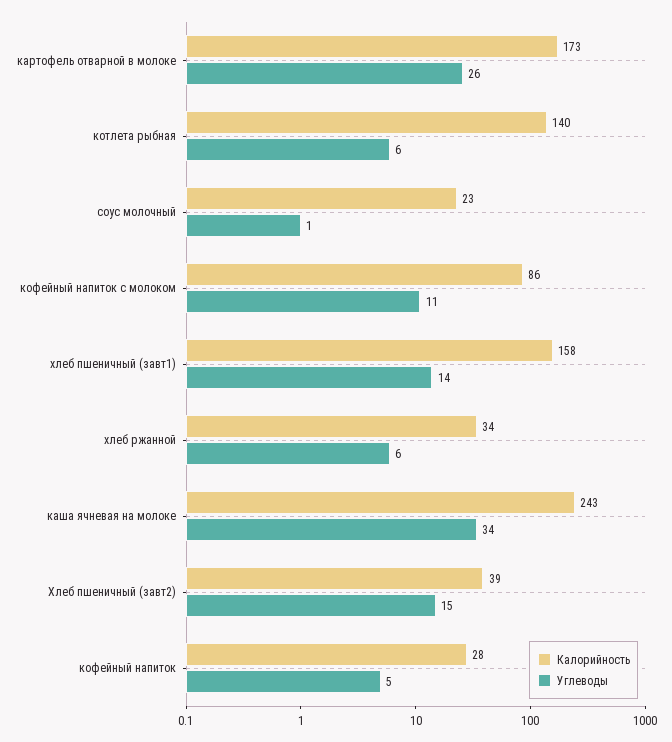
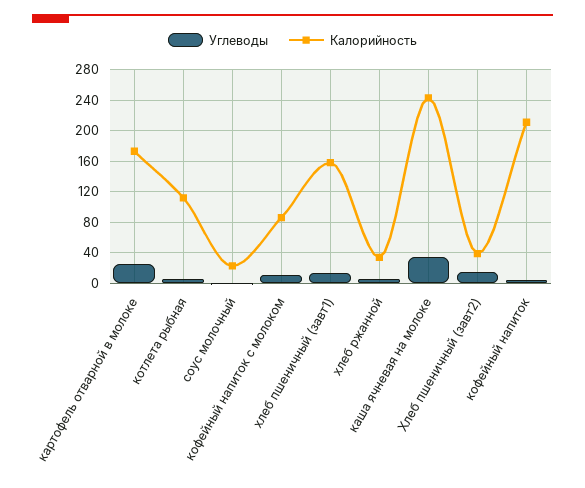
Калорийность, котлета рыбная: 140 -> 110
Калорийность, кофейный напиток: 28 -> 210

